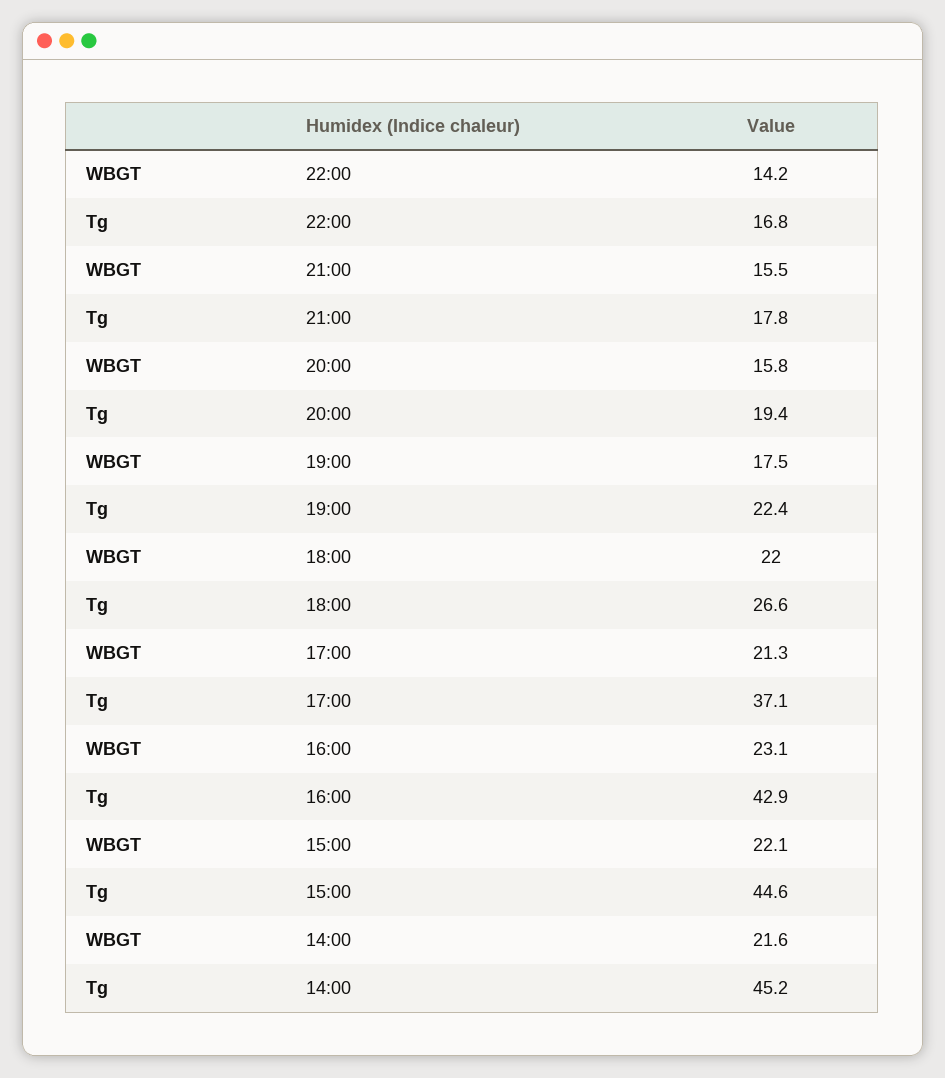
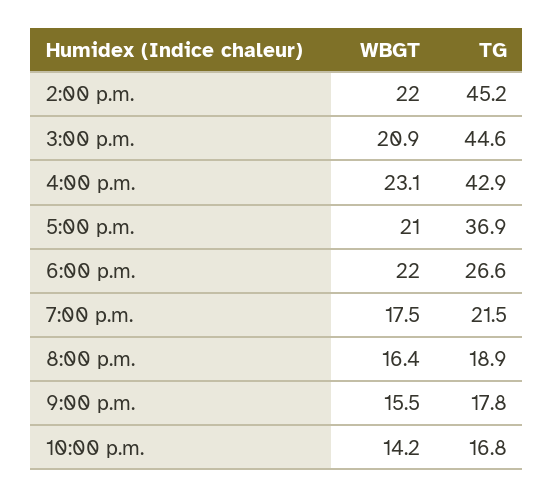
WBGT, 20:00: 15.8 -> 16.4
Tg, 20:00: 19.4 -> 18.9
Tg, 19:00: 22.4 -> 21.5
WBGT, 17:00: 21.3 -> 21
Tg, 17:00: 37.1 -> 36.9
WBGT, 15:00: 22.1 -> 20.9
WBGT, 14:00: 21.6 -> 22

